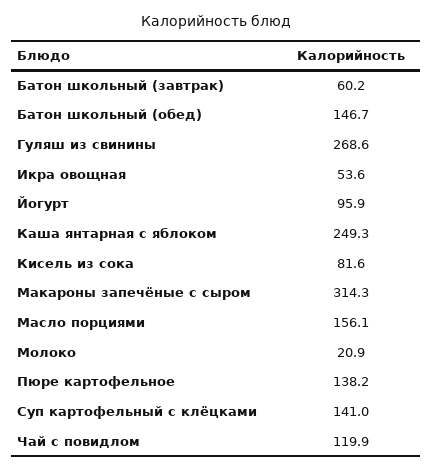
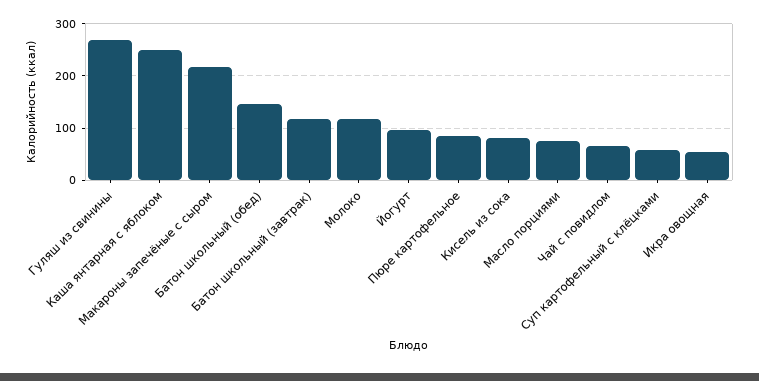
Батон школьный (завтрак): 60.2 -> 120
Макароны запечёные с сыром: 314.3 -> 220
Масло порциями: 156.1 -> 80
Молоко: 20.9 -> 120
Пюре картофельное: 138.2 -> 80
Суп картофельный с клёцками: 141 -> 60
Чай с повидлом: 119.9 -> 60

